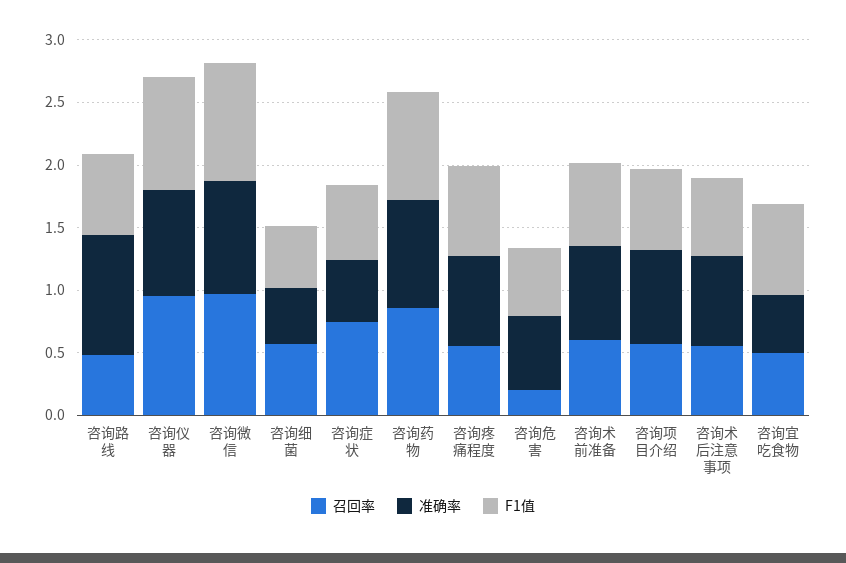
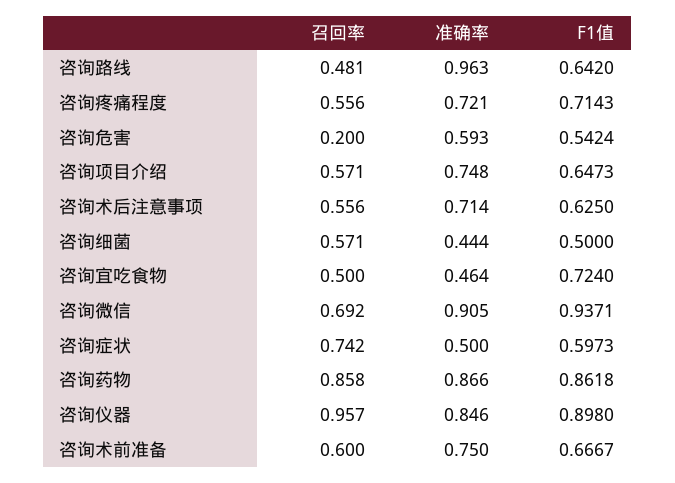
召回率, 咨询微信: 1 -> 0.692

